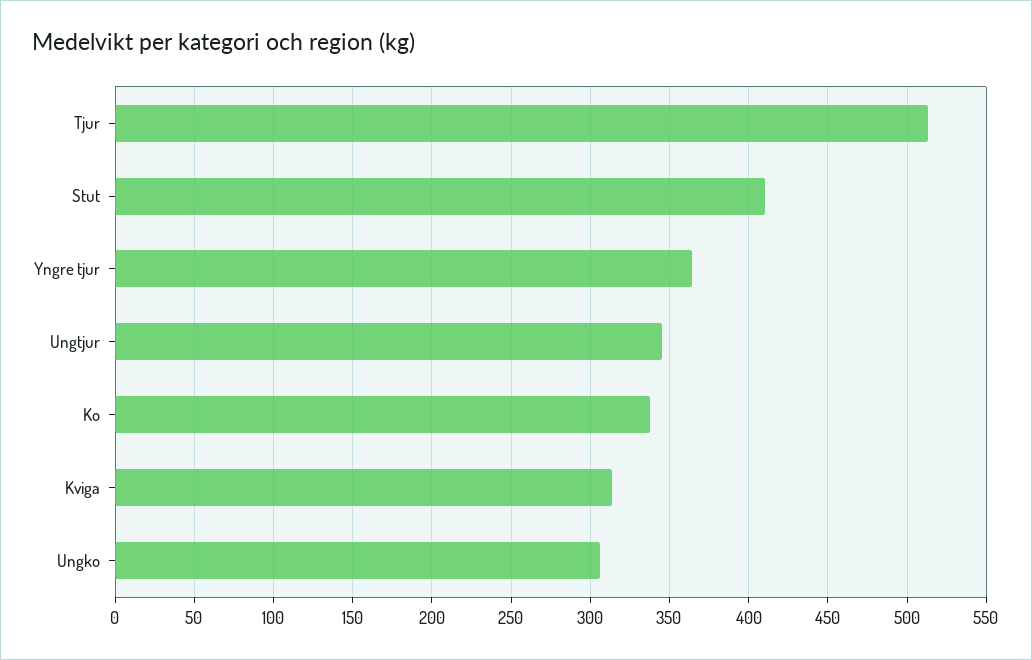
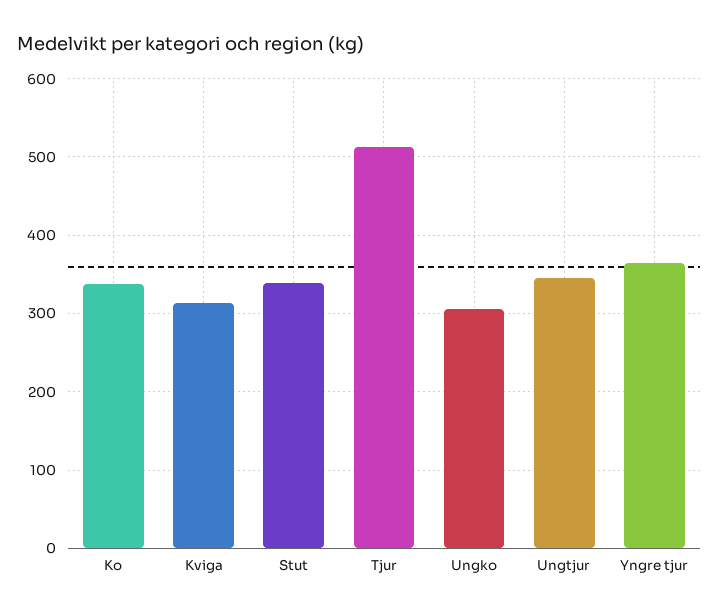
Stut: 410 -> 340

